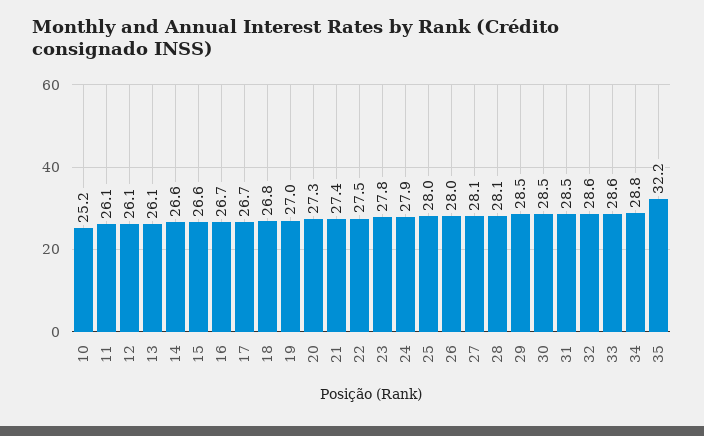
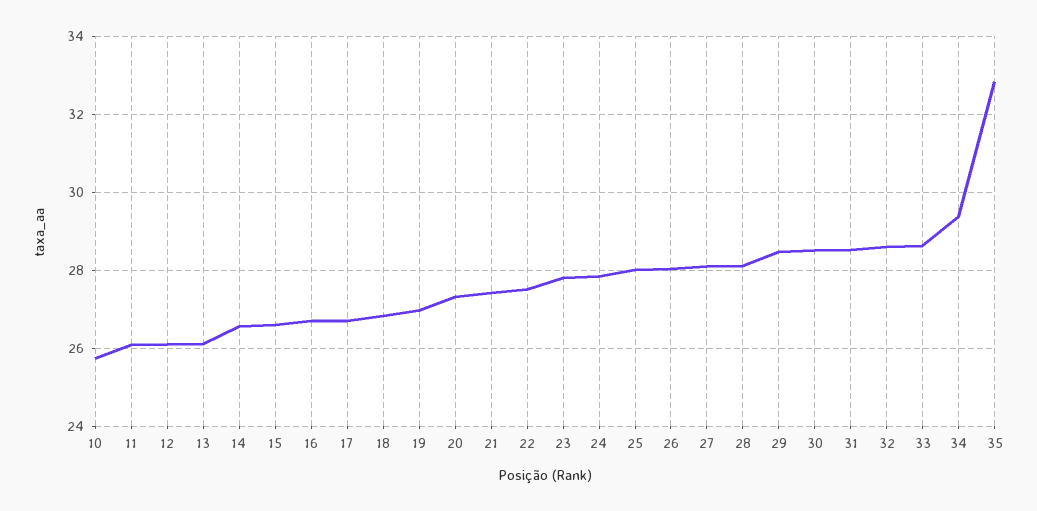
10: 25.2 -> 25.8
34: 28.8 -> 29.4
35: 32.2 -> 32.8

